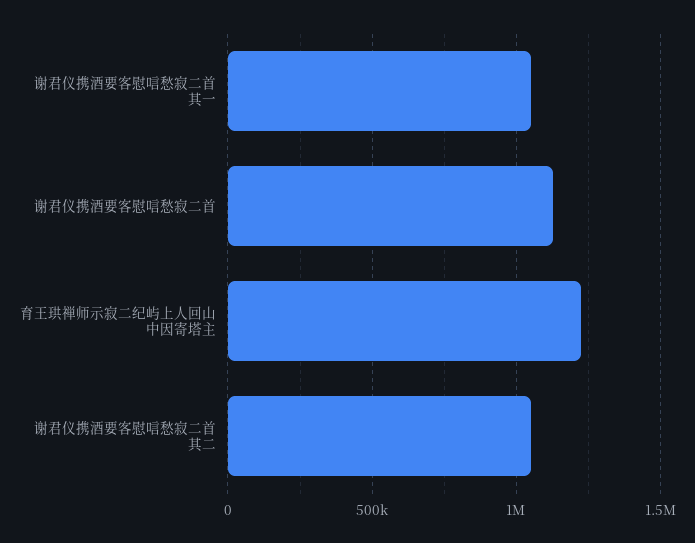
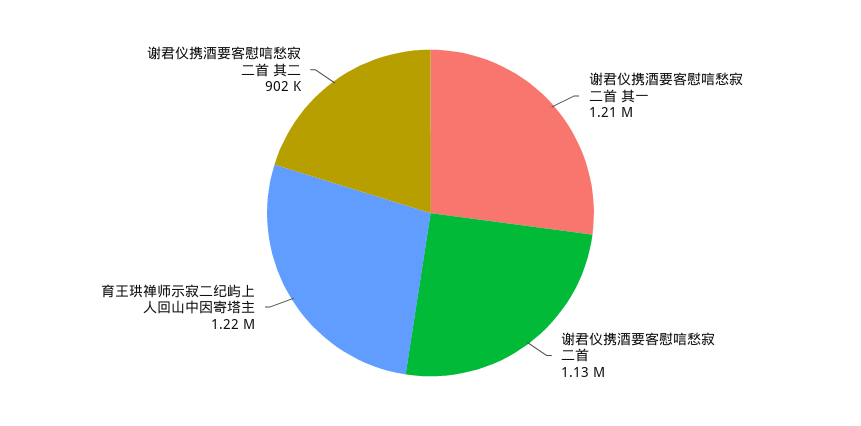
谢君仪携酒要客慰唁愁寂二首 其一: 1050000 -> 1210000
谢君仪携酒要客慰唁愁寂二首 其二: 1050000 -> 902000

